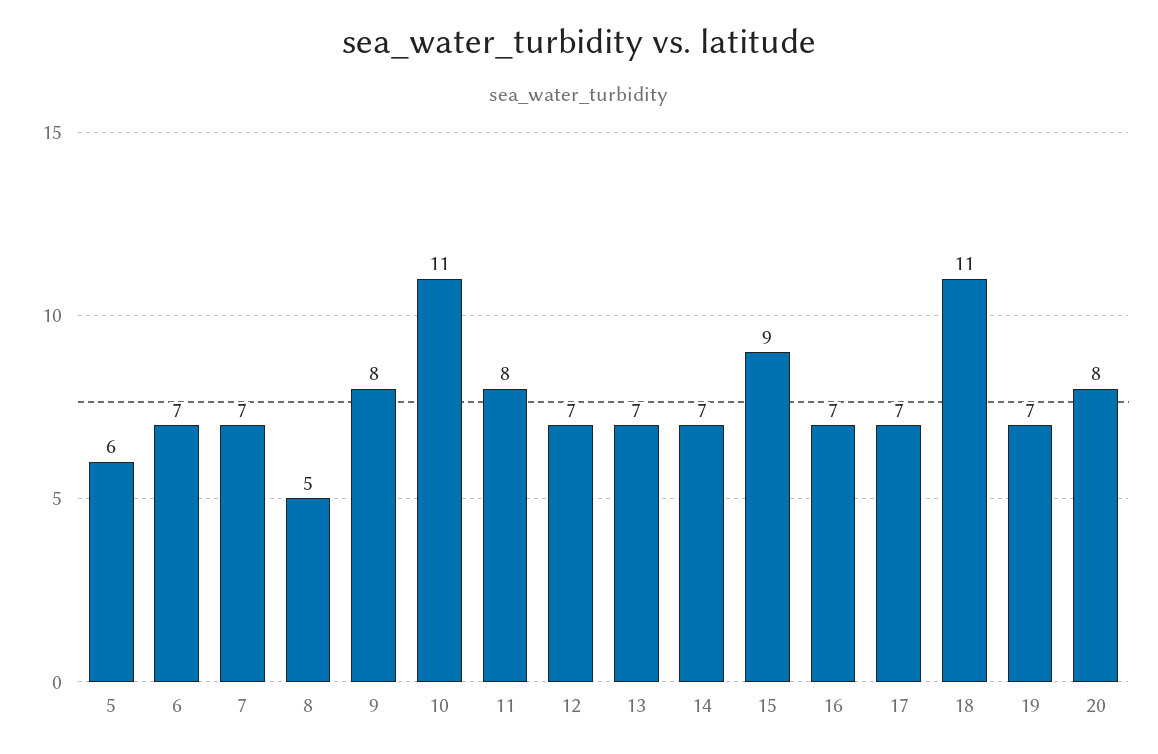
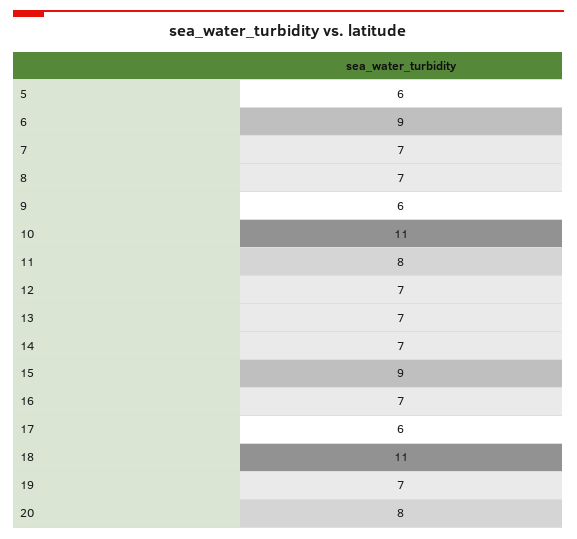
6: 7 -> 9
8: 5 -> 7
9: 8 -> 6
17: 7 -> 6

